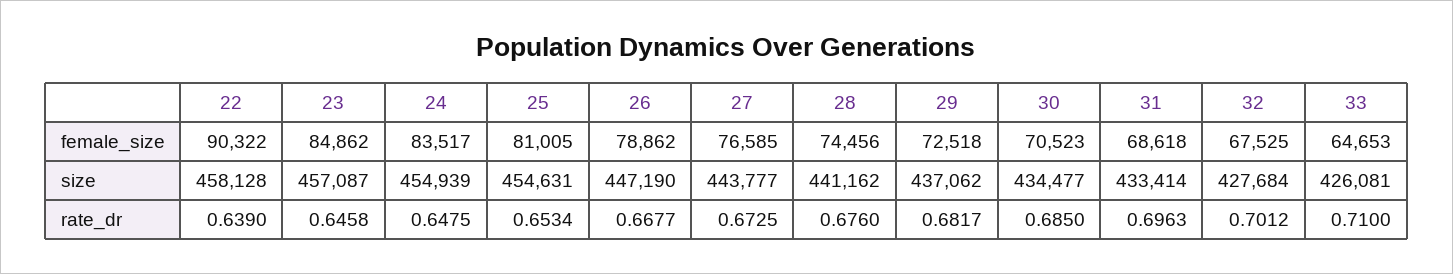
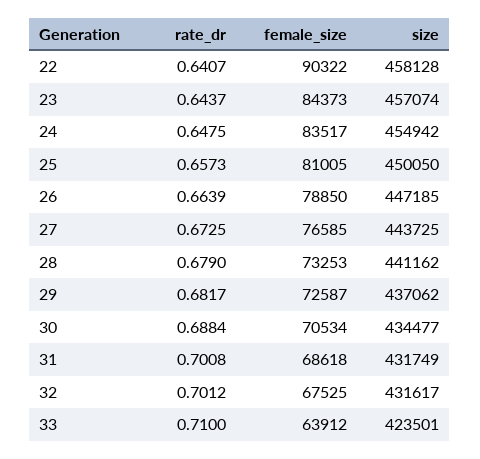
23, female_size: 84862 -> 84373
26, female_size: 78862 -> 78850
28, female_size: 74456 -> 73253
29, female_size: 72518 -> 72587
30, female_size: 70523 -> 70534
33, female_size: 64653 -> 63912
23, size: 457087 -> 457074
24, size: 454939 -> 454942
25, size: 454631 -> 450050
26, size: 447190 -> 447185
27, size: 443777 -> 443725
31, size: 433414 -> 431749
32, size: 427684 -> 431617
33, size: 426081 -> 423501
22, rate_dr: 0.639 -> 0.6407
23, rate_dr: 0.6458 -> 0.6437
25, rate_dr: 0.6534 -> 0.6573
26, rate_dr: 0.6677 -> 0.6639
28, rate_dr: 0.676 -> 0.679
30, rate_dr: 0.685 -> 0.6884
31, rate_dr: 0.6963 -> 0.7008

